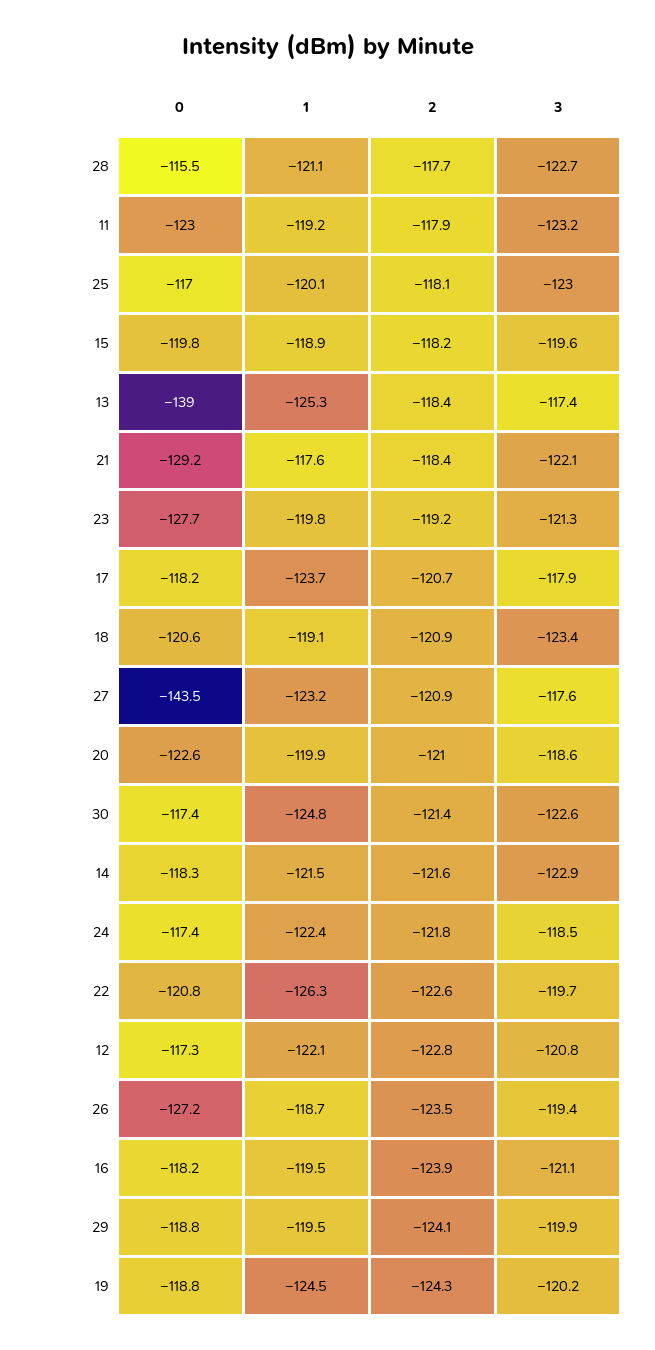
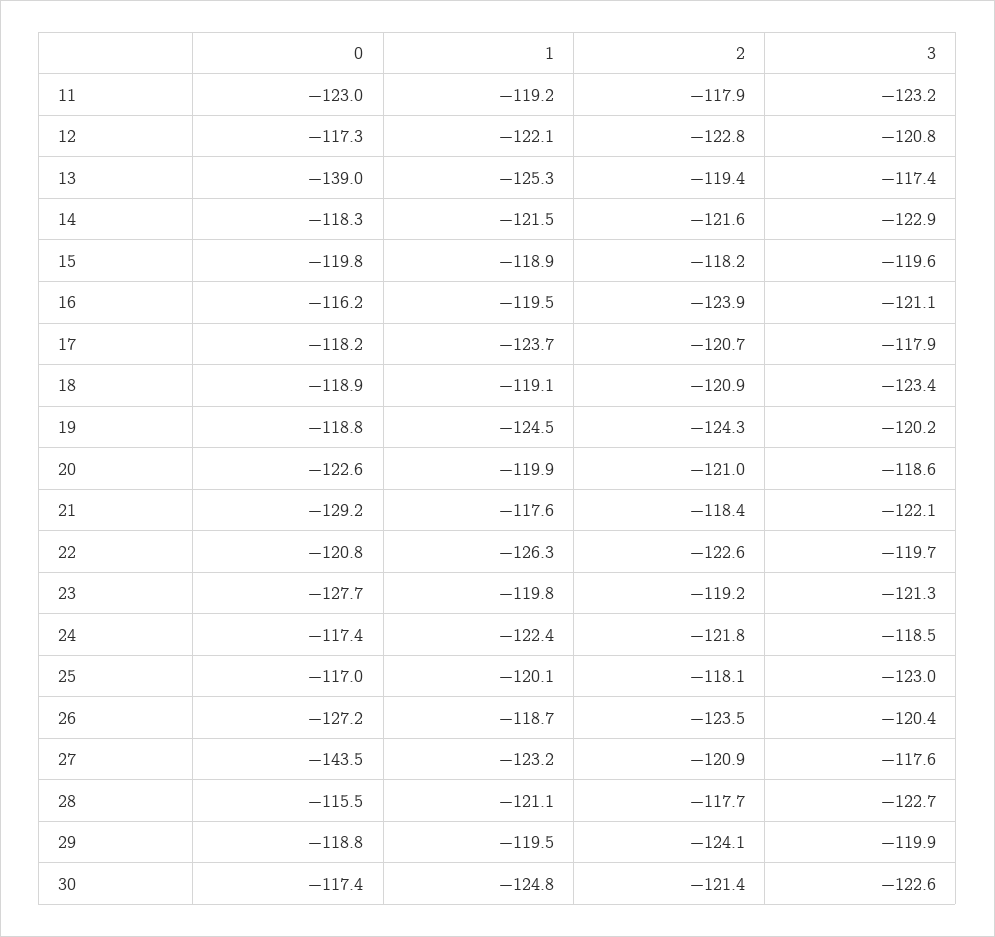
2, 13: -118.4 -> -119.4
0, 18: -120.6 -> -118.9
3, 26: -119.4 -> -120.4
0, 16: -118.2 -> -116.2

